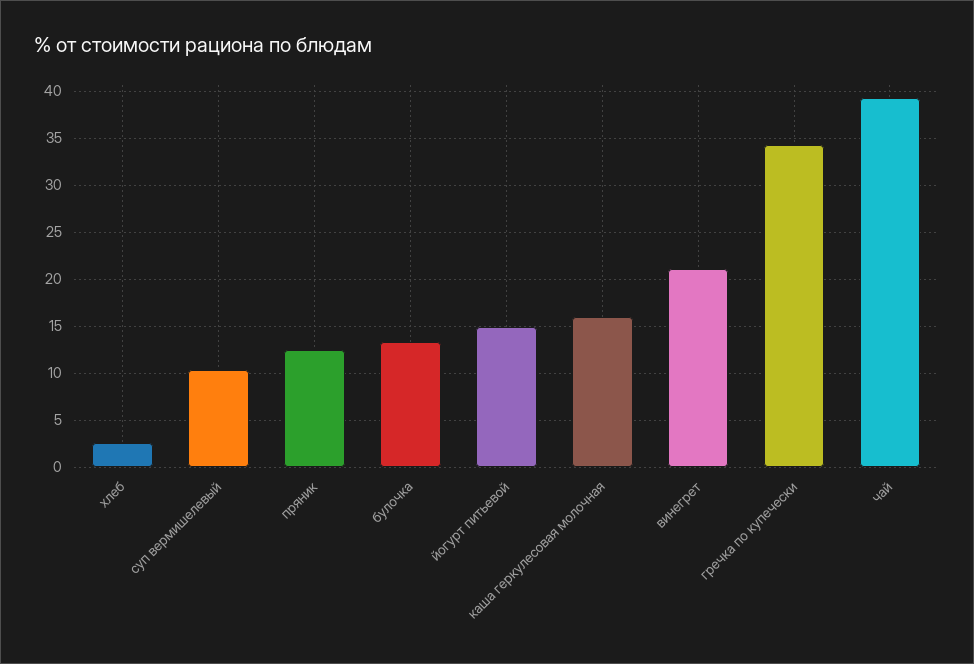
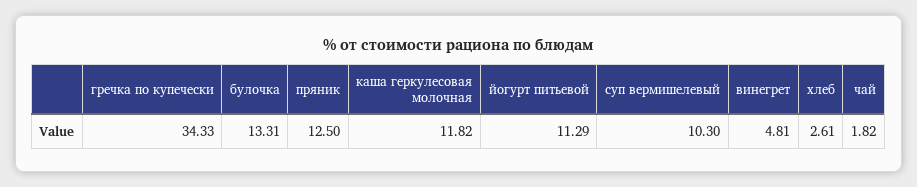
йогурт питьевой: 15 -> 11.29
каша геркулесовая молочная: 16 -> 11.82
винегрет: 21 -> 4.81
чай: 39 -> 1.82

